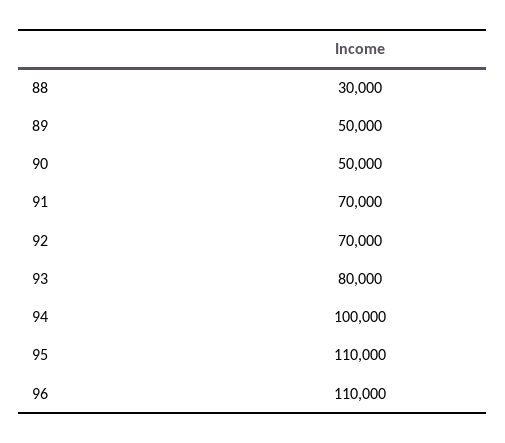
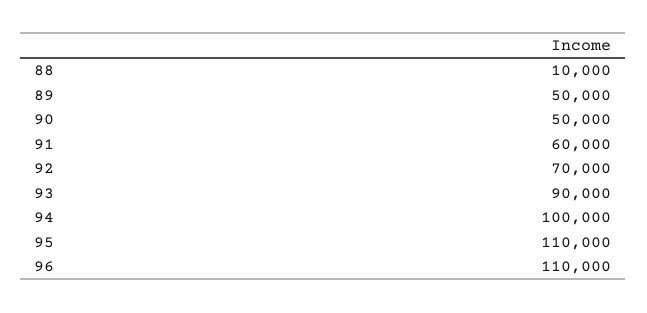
88: 30000 -> 10000
91: 70000 -> 60000
93: 80000 -> 90000

